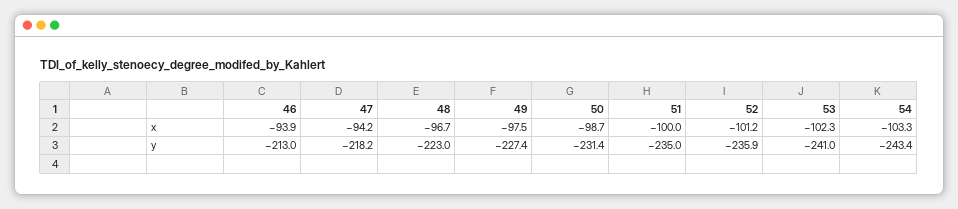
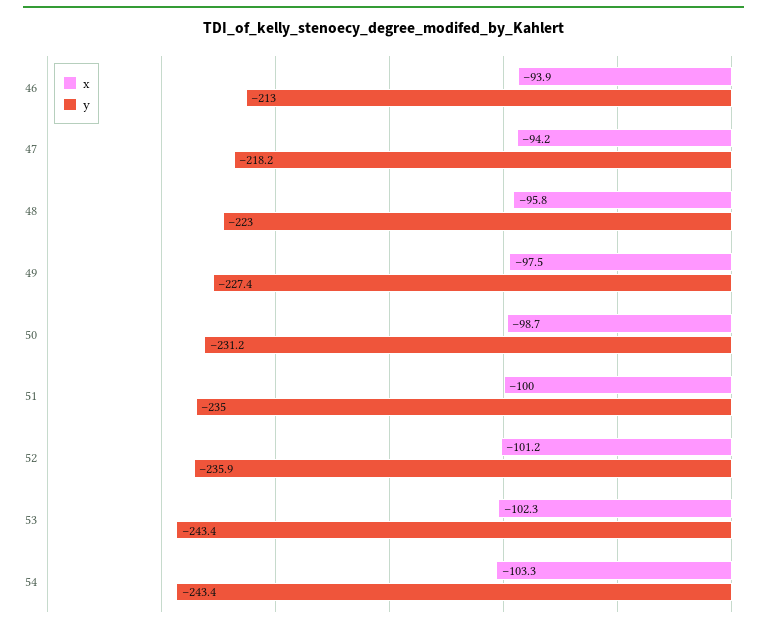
x, 48: -96.7 -> -95.8
y, 50: -231.4 -> -231.2
y, 53: -241 -> -243.4

